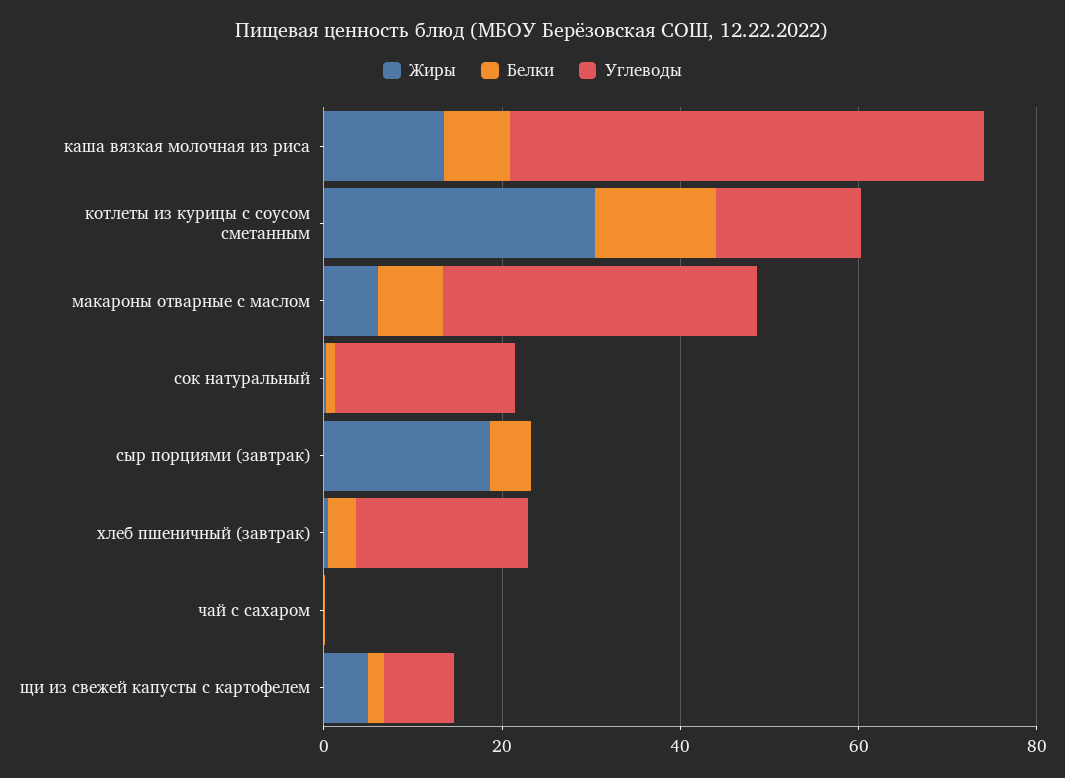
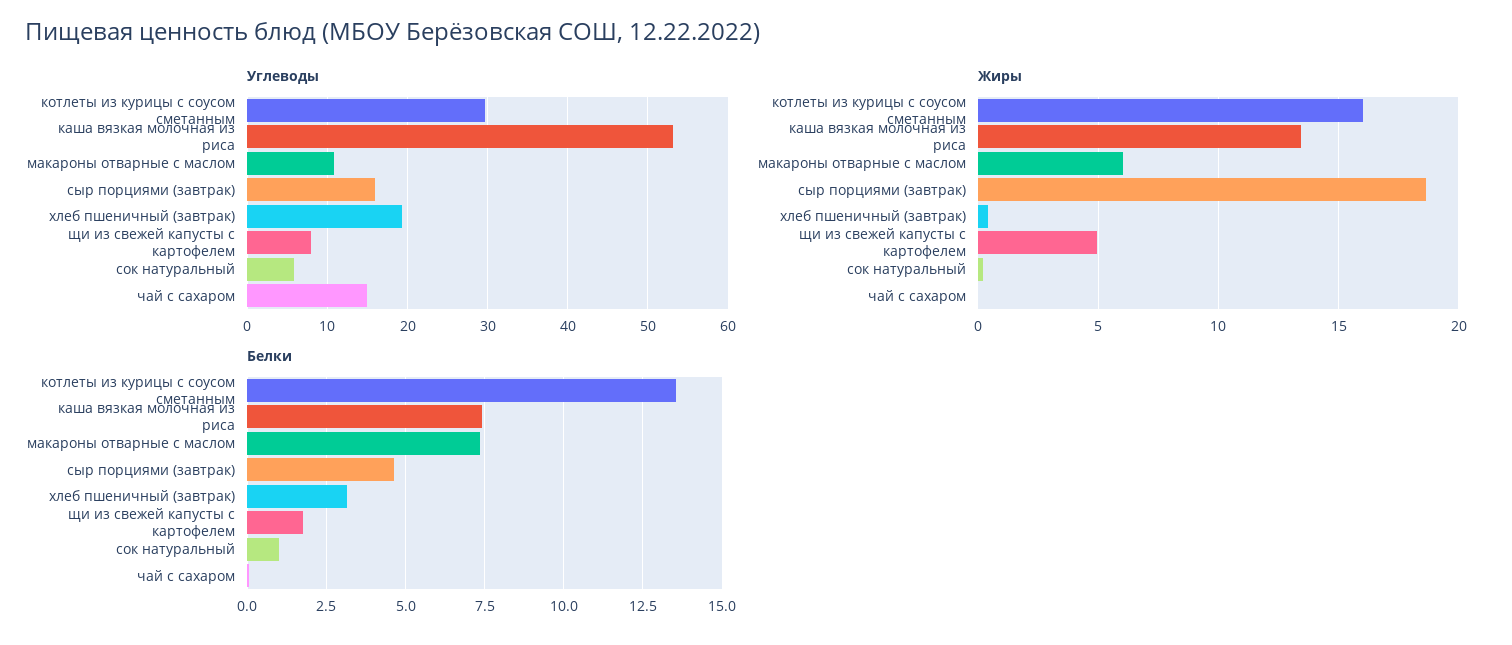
Жиры, котлеты из курицы с соусом сметанным: 30 -> 16
Углеводы, котлеты из курицы с соусом сметанным: 15 -> 30
Углеводы, макароны отварные с маслом: 35 -> 11
Углеводы, сок натуральный: 20 -> 6
Углеводы, сыр порциями (завтрак): 0 -> 16
Углеводы, чай с сахаром: 0 -> 15

